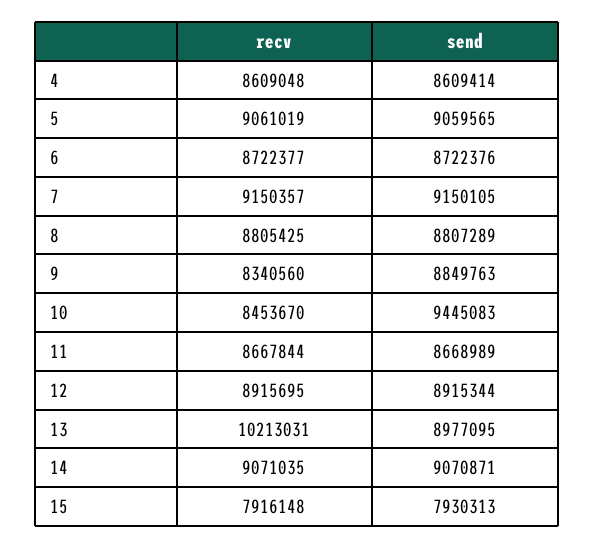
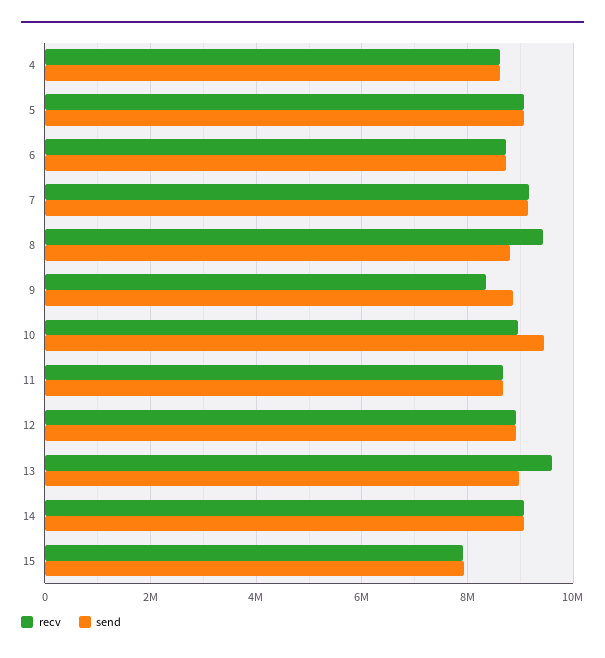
recv, 8: 8805425 -> 9400000
recv, 10: 8453670 -> 9000000
recv, 13: 10213031 -> 9600000

